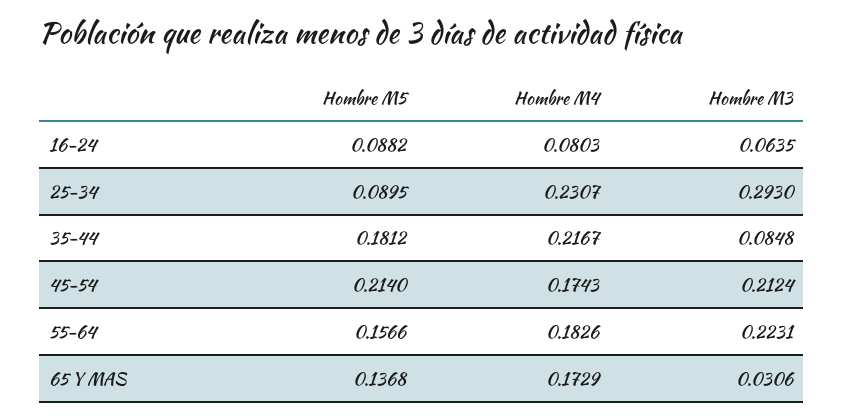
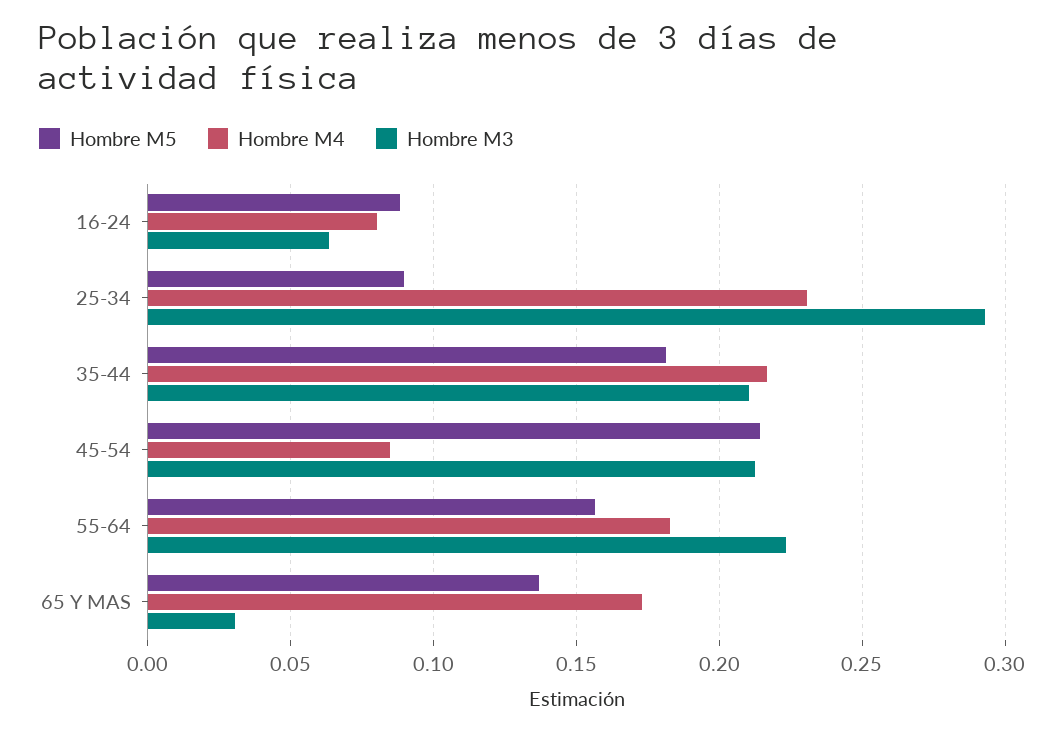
Hombre M3, 35-44: 0.0848 -> 0.21
Hombre M4, 45-54: 0.1743 -> 0.085

